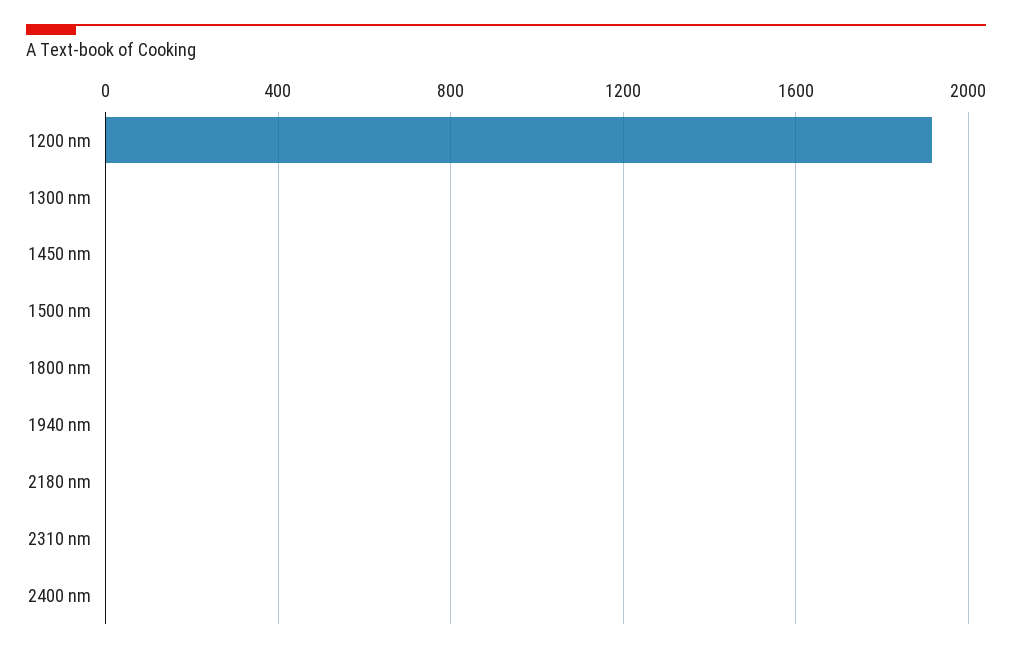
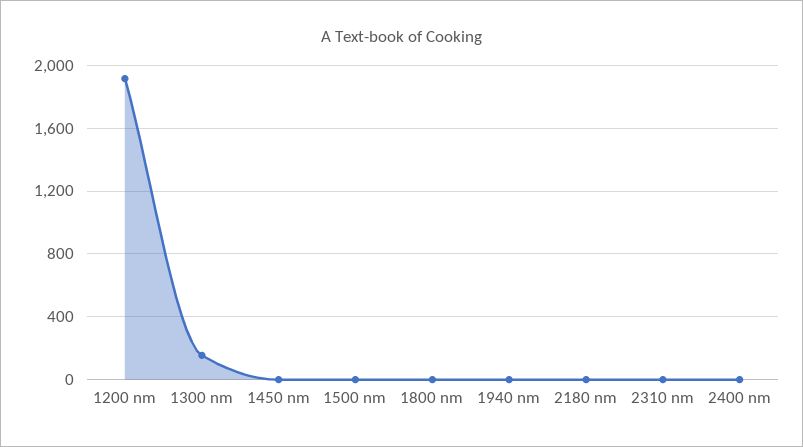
1300 nm: 0 -> 150

